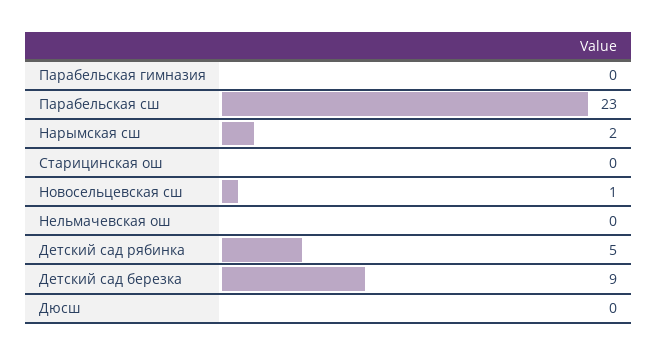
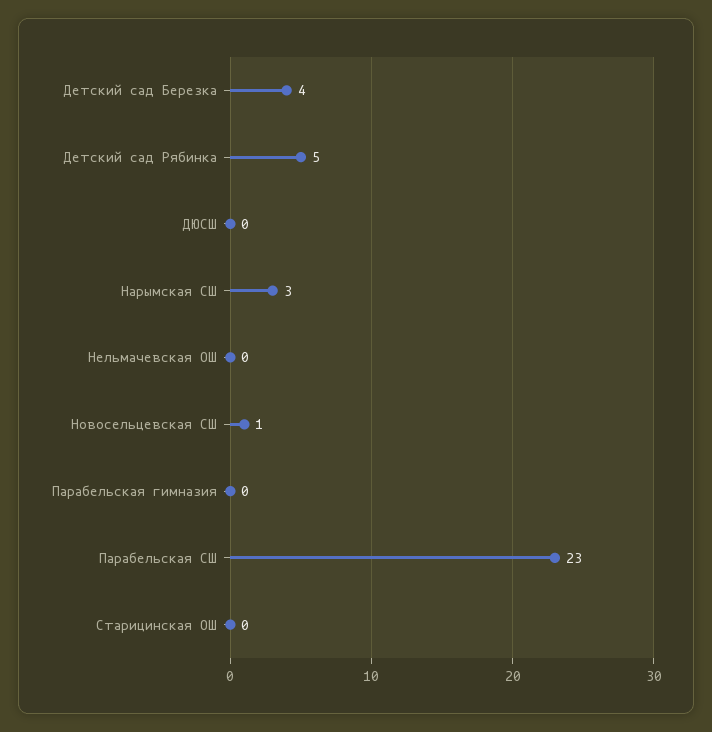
Нарымская сш: 2 -> 3
Детский сад березка: 9 -> 4

